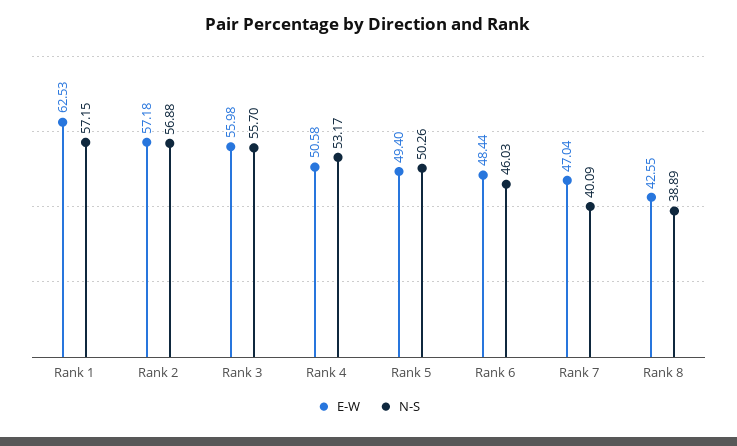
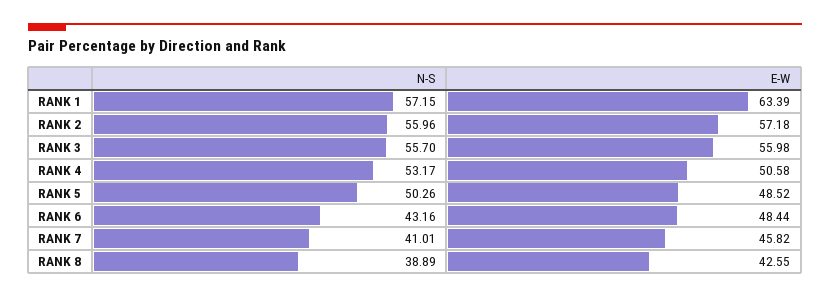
E-W, Rank 1: 62.53 -> 63.39
N-S, Rank 2: 56.88 -> 55.96
E-W, Rank 5: 49.4 -> 48.52
N-S, Rank 6: 46.03 -> 43.16
E-W, Rank 7: 47.04 -> 45.82
N-S, Rank 7: 40.09 -> 41.01

